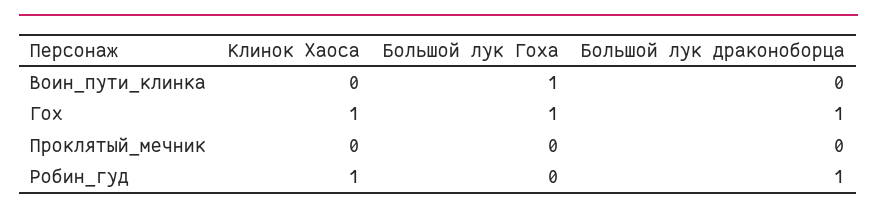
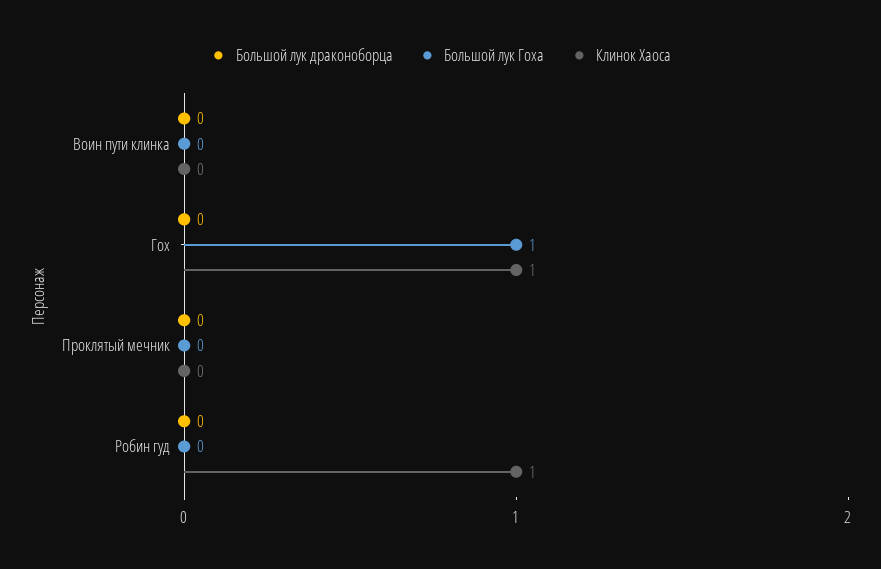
Большой лук Гоха, Воин_пути_клинка: 1 -> 0
Большой лук драконоборца, Гох: 1 -> 0
Большой лук драконоборца, Робин_гуд: 1 -> 0

